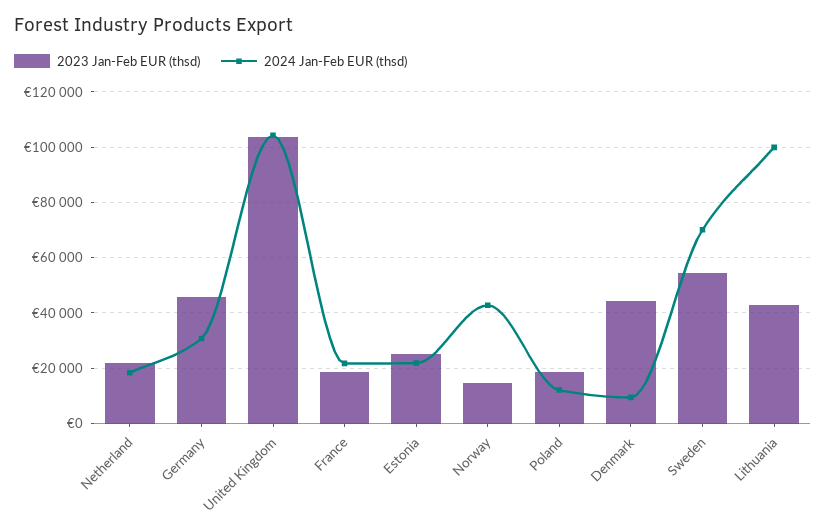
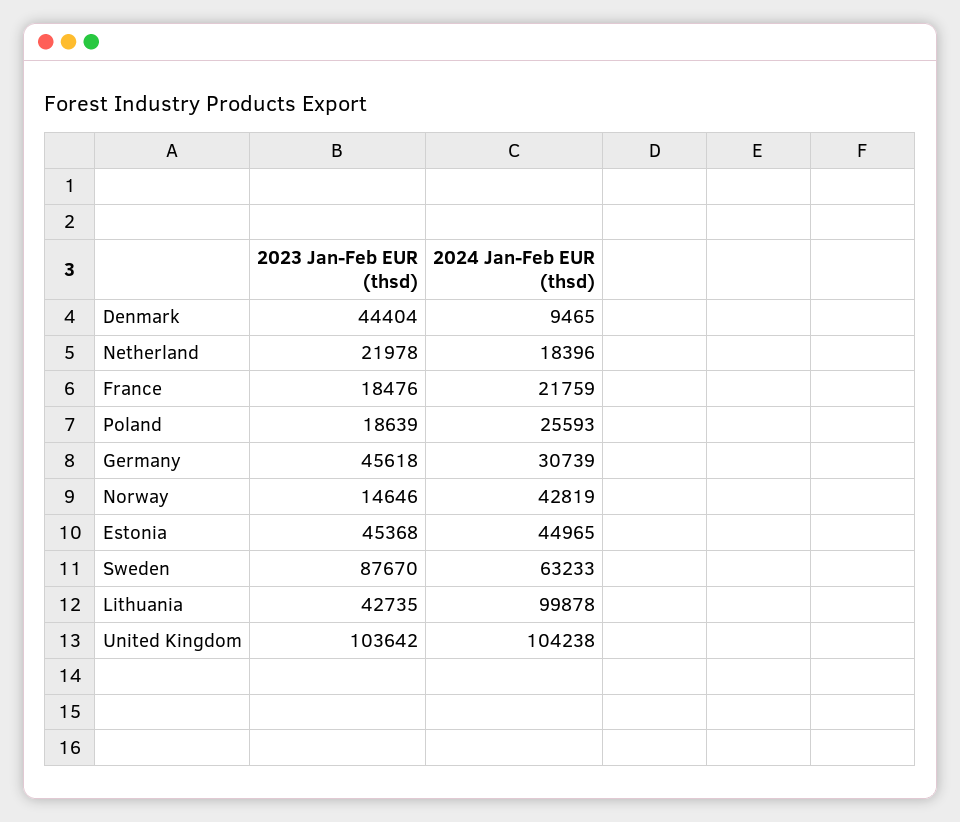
2023 Jan-Feb EUR (thsd), Estonia: 25000 -> 45368
2024 Jan-Feb EUR (thsd), Estonia: 22500 -> 44965
2024 Jan-Feb EUR (thsd), Poland: 12500 -> 25593
2023 Jan-Feb EUR (thsd), Sweden: 55000 -> 87670
2024 Jan-Feb EUR (thsd), Sweden: 70000 -> 63233

